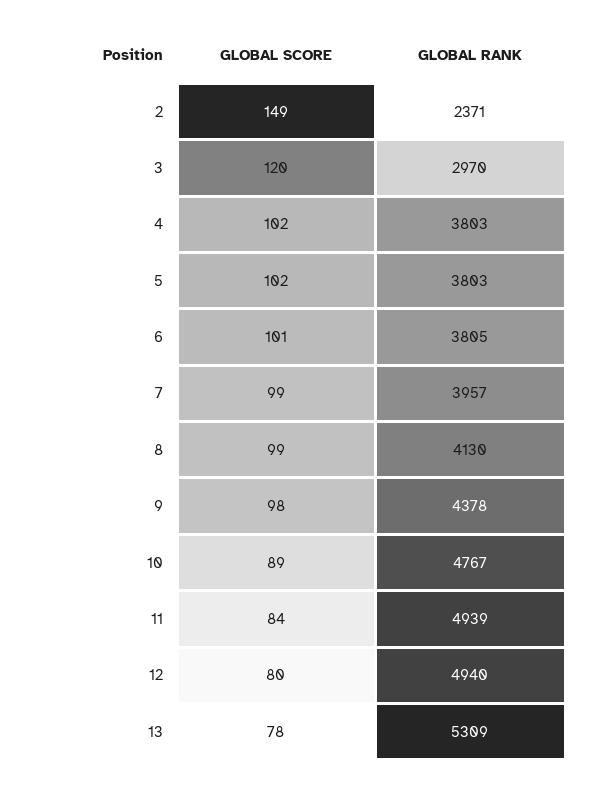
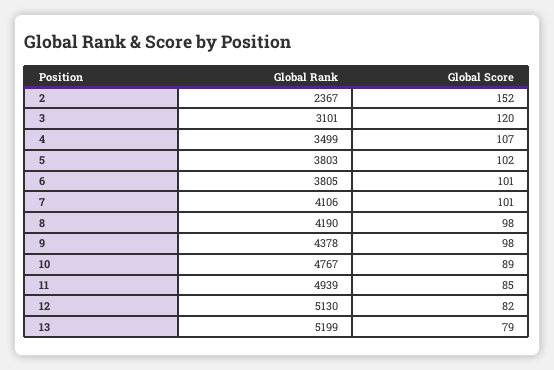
GLOBAL SCORE, 2: 149 -> 152
GLOBAL RANK, 2: 2371 -> 2367
GLOBAL RANK, 3: 2970 -> 3101
GLOBAL SCORE, 4: 102 -> 107
GLOBAL RANK, 4: 3803 -> 3499
GLOBAL SCORE, 7: 99 -> 101
GLOBAL RANK, 7: 3957 -> 4106
GLOBAL SCORE, 8: 99 -> 98
GLOBAL RANK, 8: 4130 -> 4190
GLOBAL SCORE, 11: 84 -> 85
GLOBAL SCORE, 12: 80 -> 82
GLOBAL RANK, 12: 4940 -> 5130
GLOBAL SCORE, 13: 78 -> 79
GLOBAL RANK, 13: 5309 -> 5199

